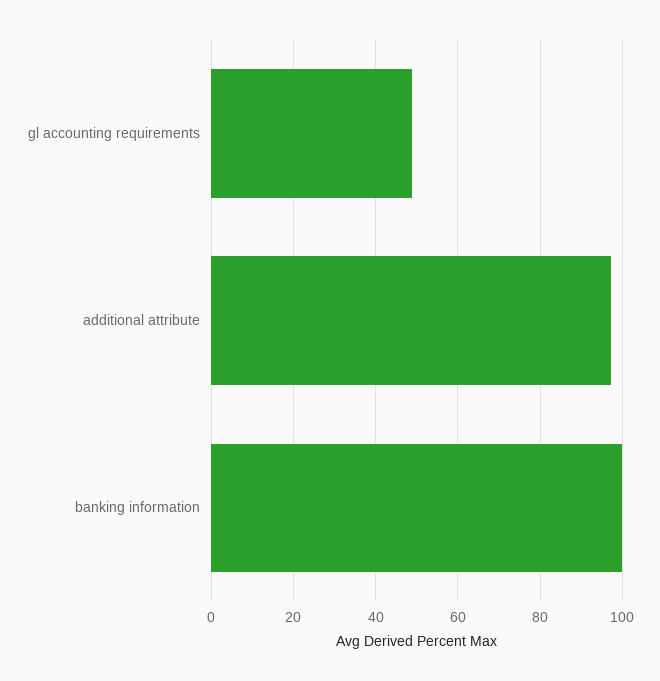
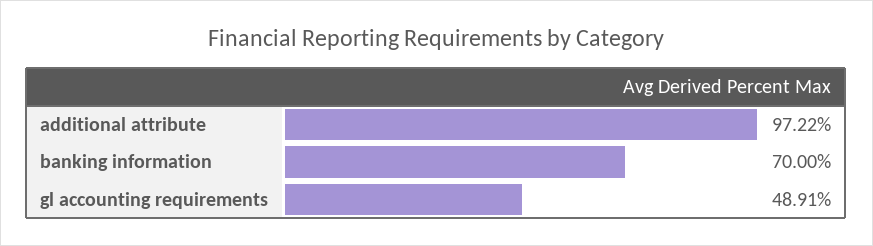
banking information: 100 -> 70

